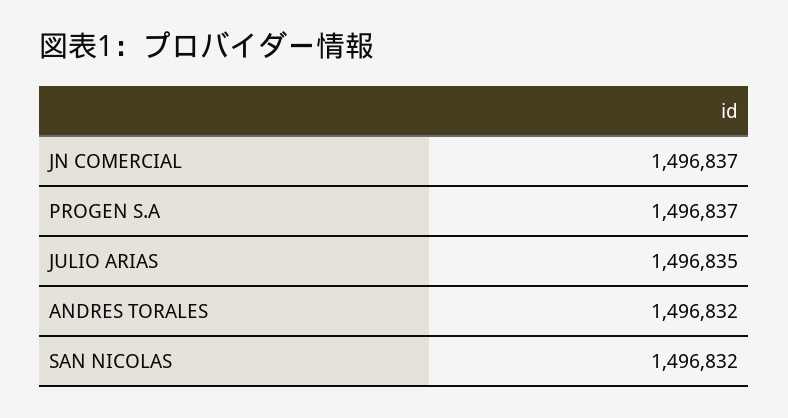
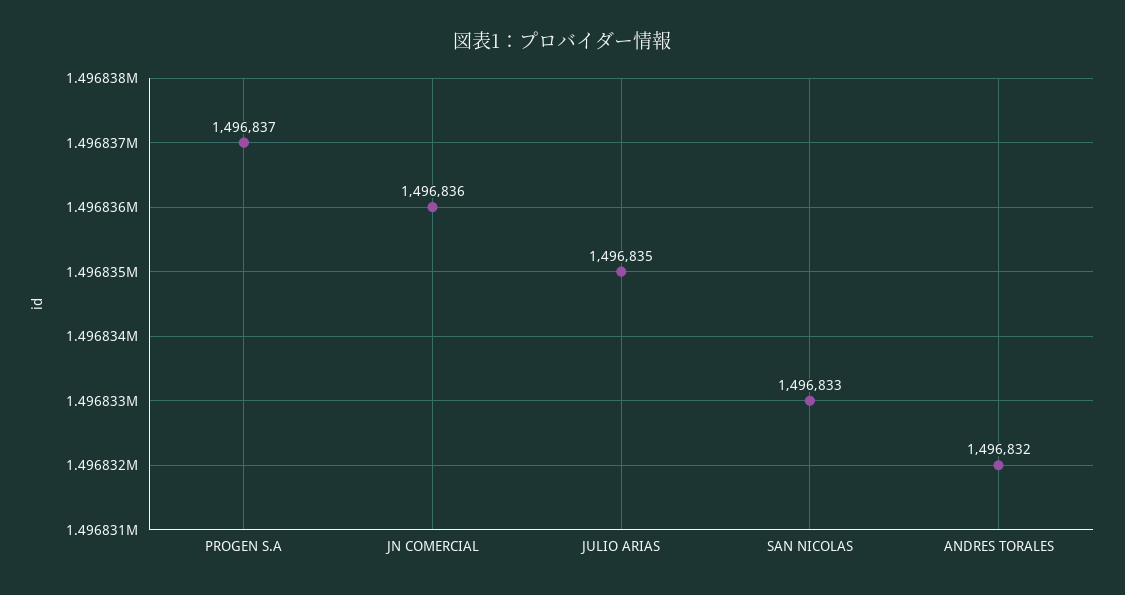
JN COMERCIAL: 1496837 -> 1496836
SAN NICOLAS: 1496832 -> 1496833

